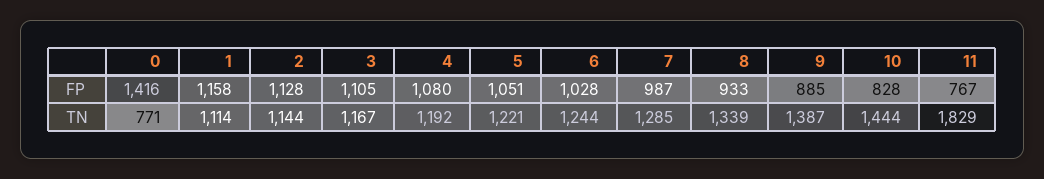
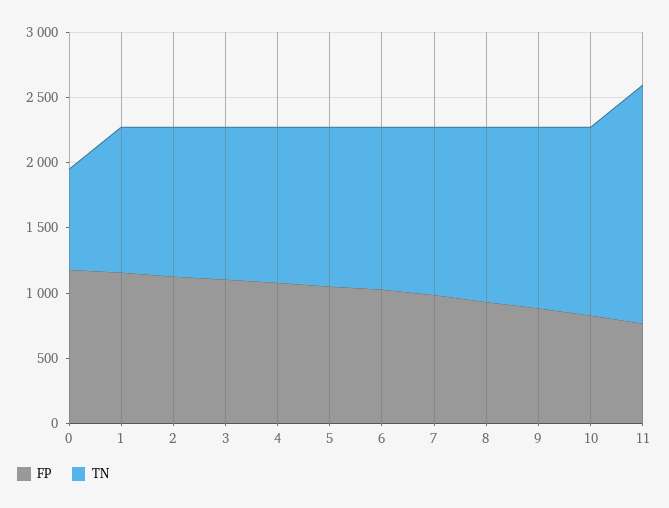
FP, 0: 1416 -> 1200

